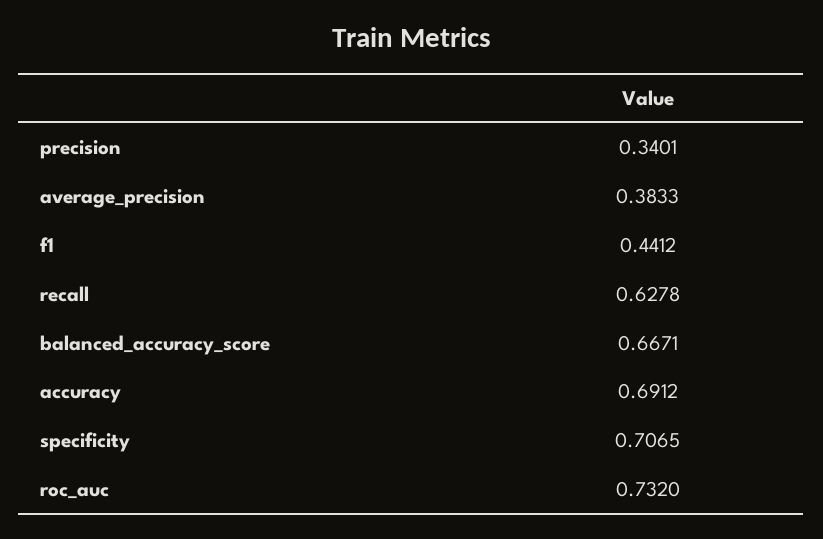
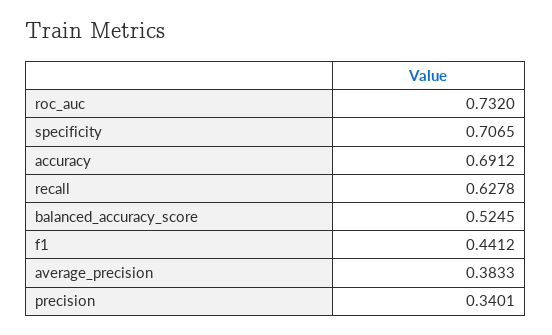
balanced_accuracy_score: 0.6671 -> 0.5245

